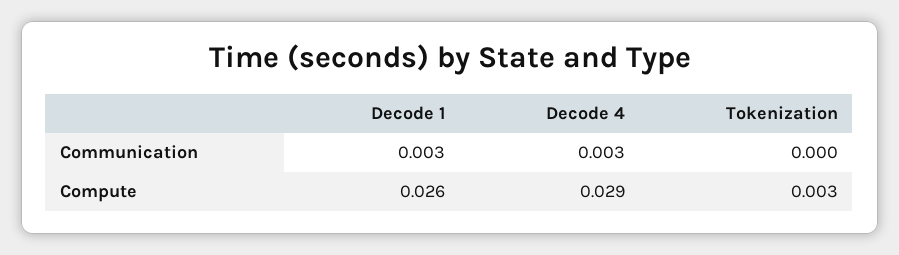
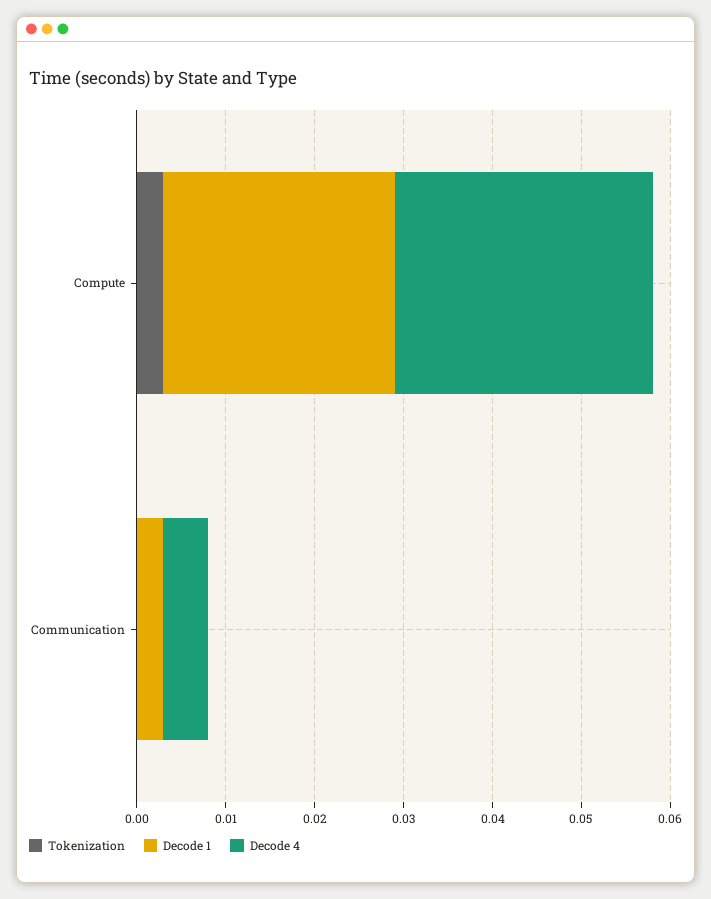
Decode 4, Communication: 0.003 -> 0.005

